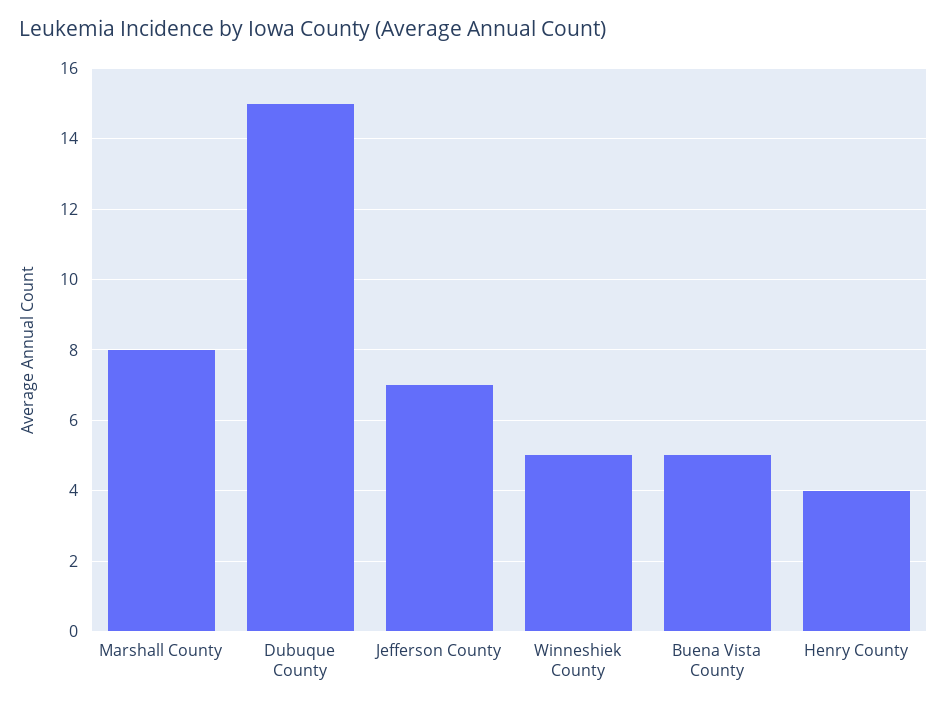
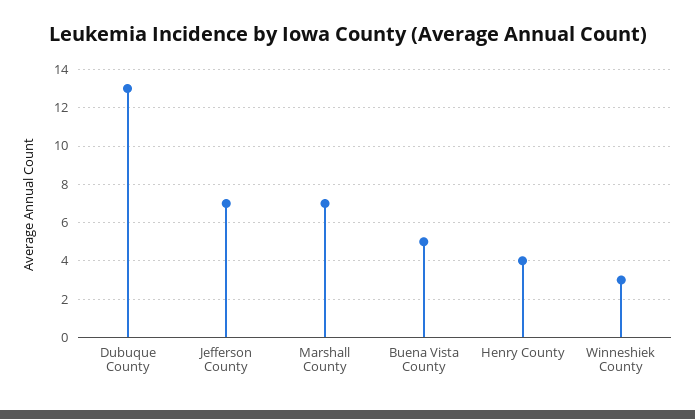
Marshall County: 8 -> 7
Dubuque County: 15 -> 13
Winneshiek County: 5 -> 3

